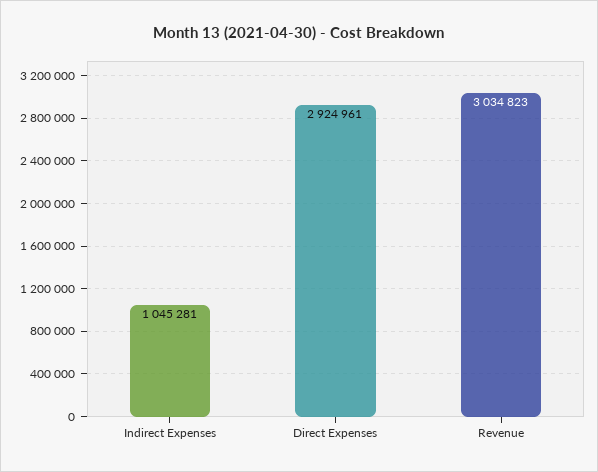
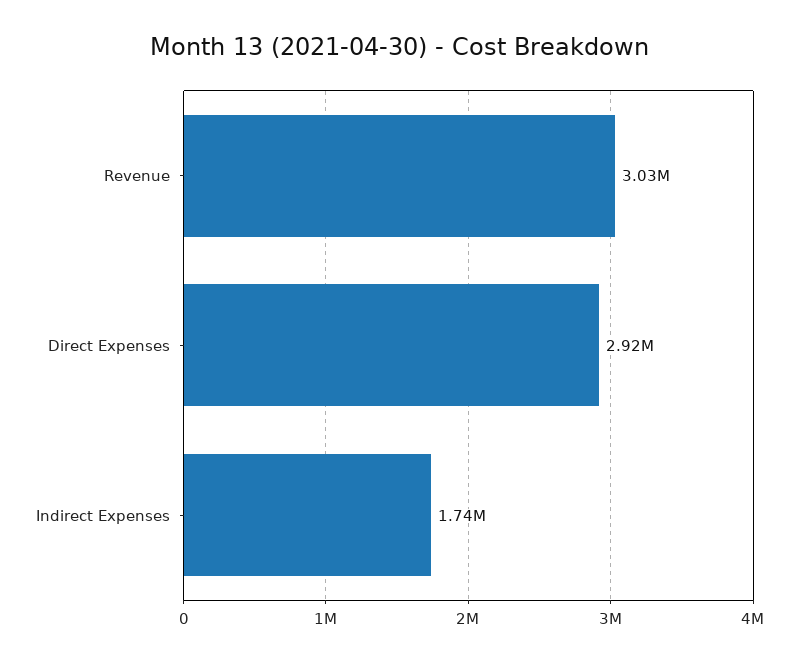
Indirect Expenses: 1045281 -> 1740000

